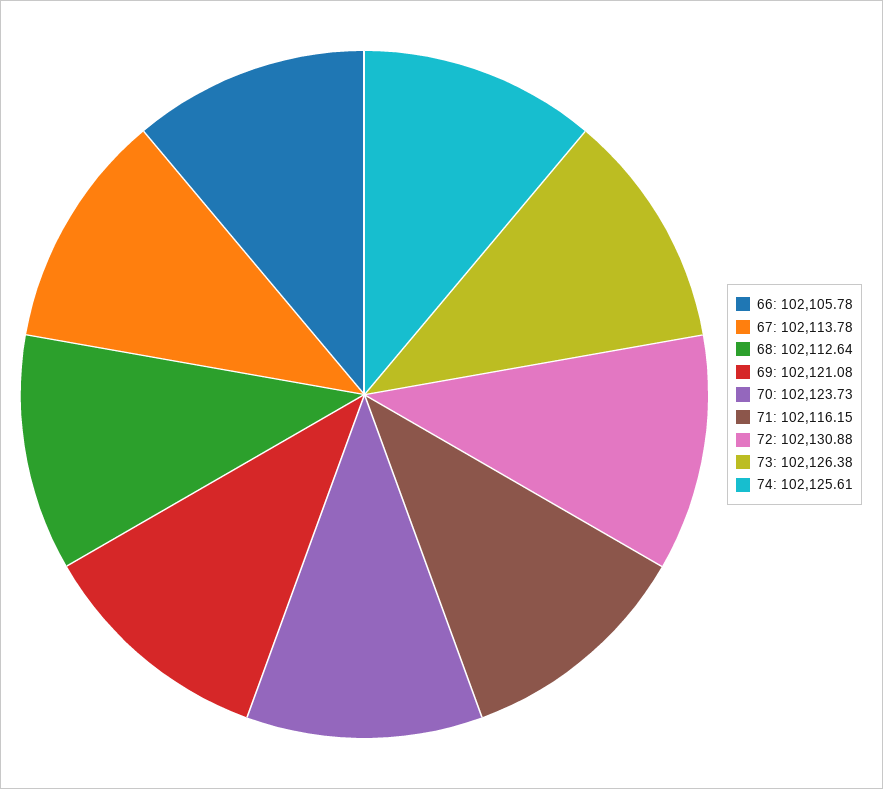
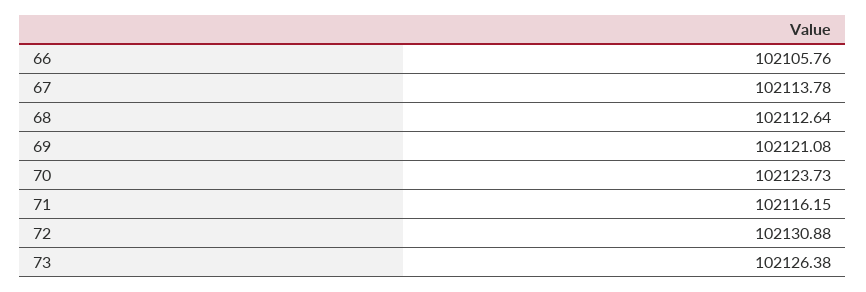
66: 102105.78 -> 102105.76
74: 102125.61 -> none

